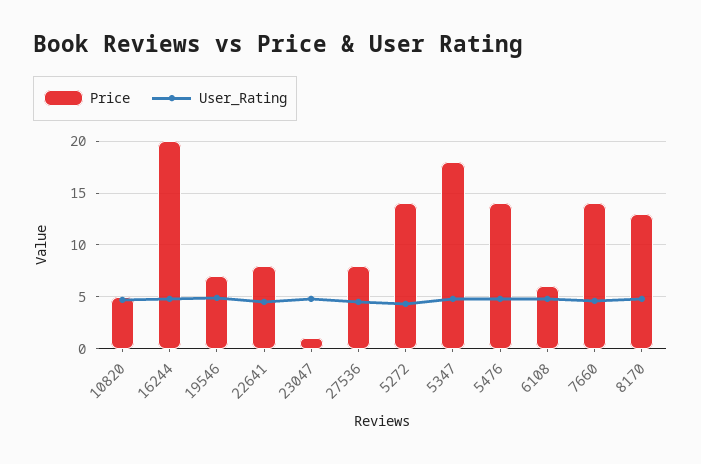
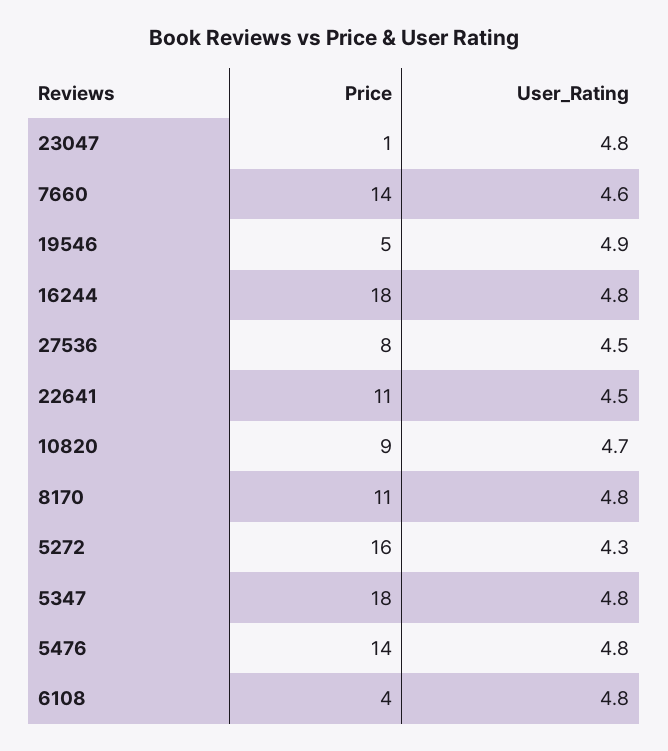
Price, 10820: 5 -> 9
Price, 16244: 20 -> 18
Price, 19546: 7 -> 5
Price, 22641: 8 -> 11
Price, 5272: 14 -> 16
Price, 6108: 6 -> 4
Price, 8170: 13 -> 11

